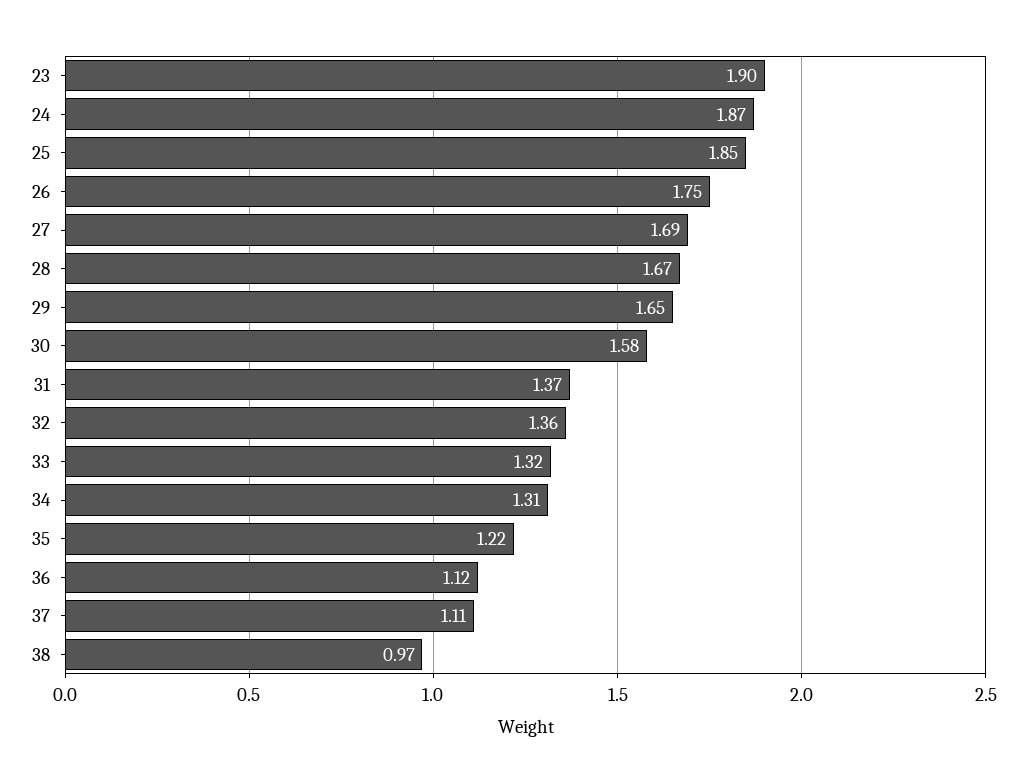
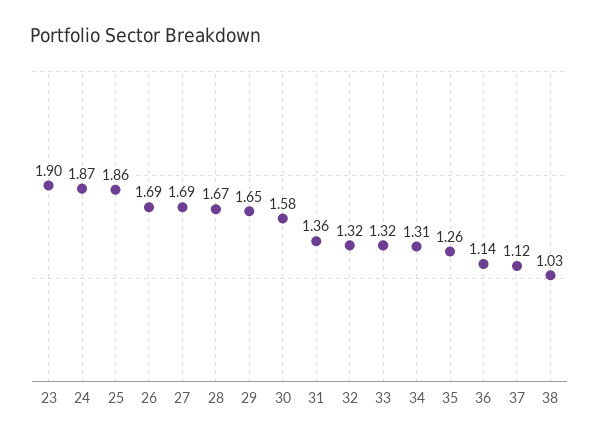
25: 1.85 -> 1.86
26: 1.75 -> 1.69
31: 1.37 -> 1.36
32: 1.36 -> 1.32
35: 1.22 -> 1.26
36: 1.12 -> 1.14
37: 1.11 -> 1.12
38: 0.97 -> 1.03

